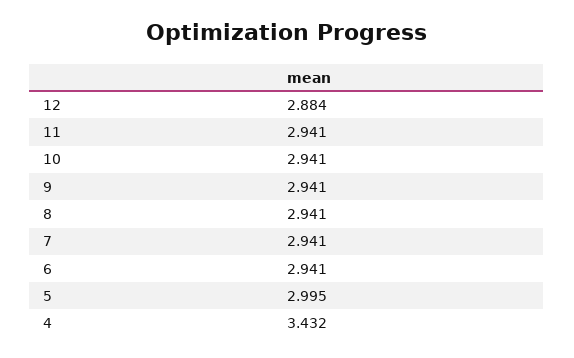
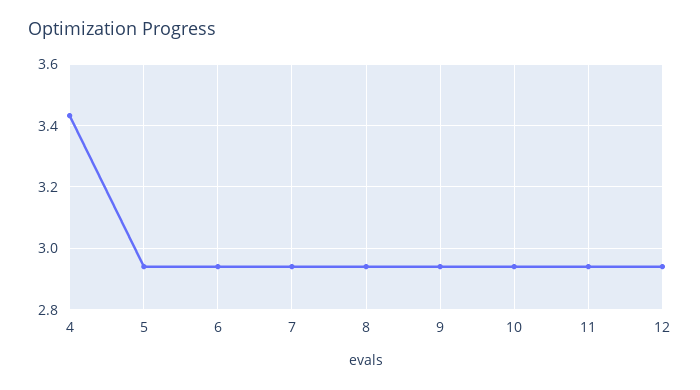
12: 2.884 -> 2.94
5: 2.995 -> 2.94

